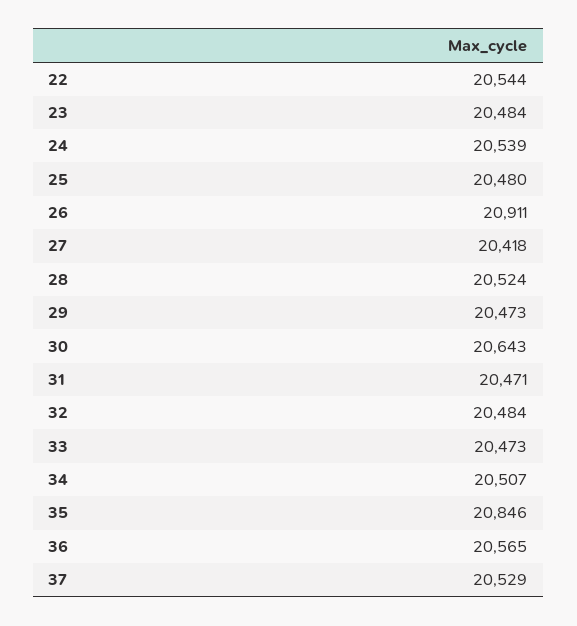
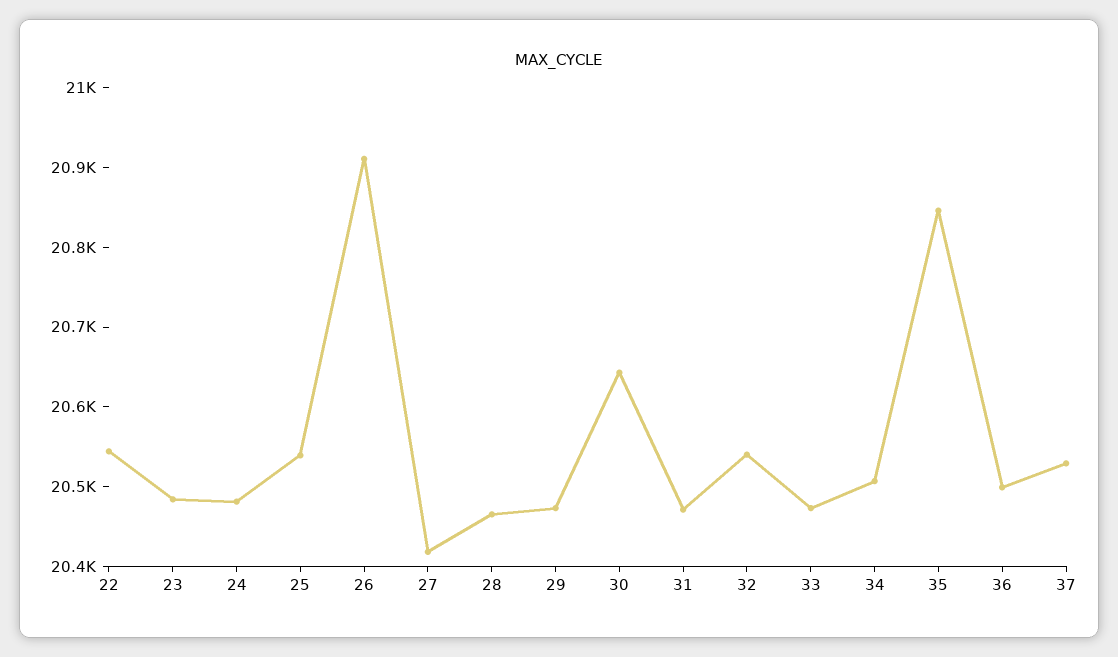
24: 20539 -> 20480
25: 20480 -> 20540
28: 20524 -> 20460
32: 20484 -> 20540
36: 20565 -> 20500

